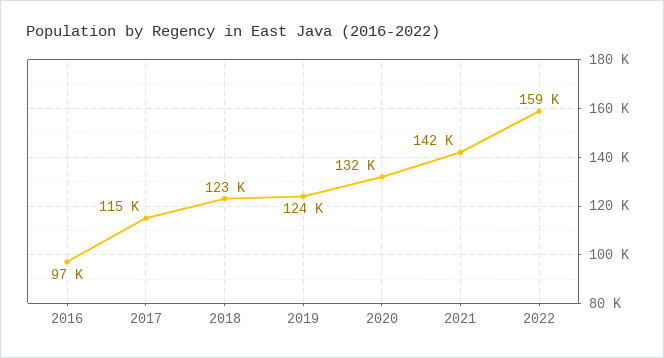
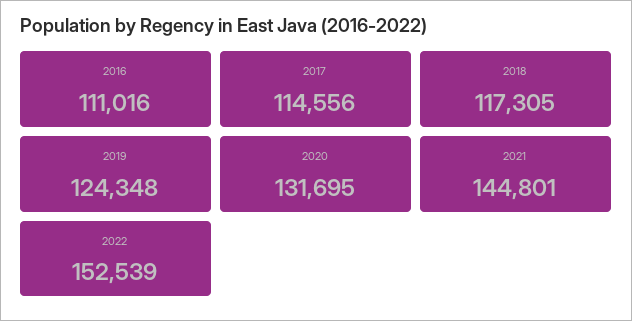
2016: 97000 -> 111016
2018: 123000 -> 117305
2021: 142000 -> 144801
2022: 159000 -> 152539

